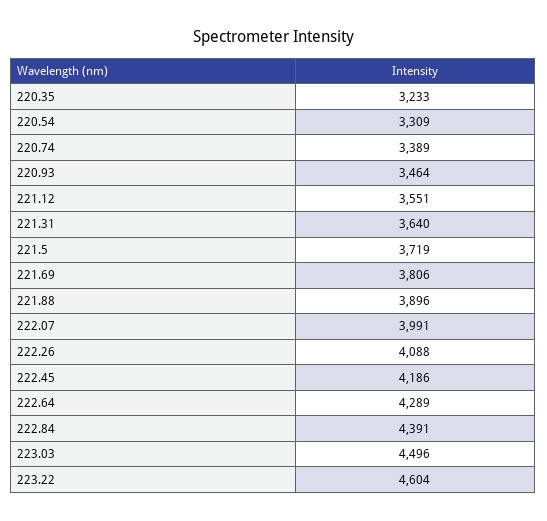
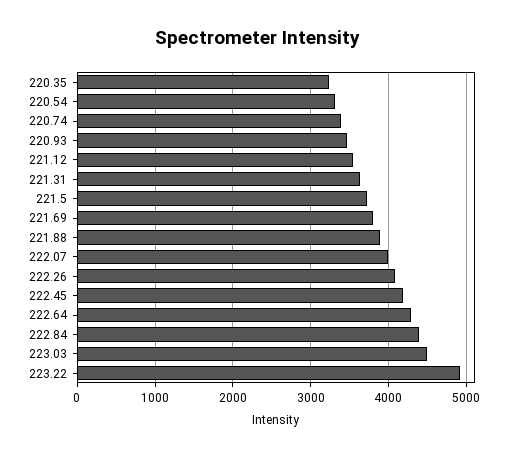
223.22: 4604 -> 4900

